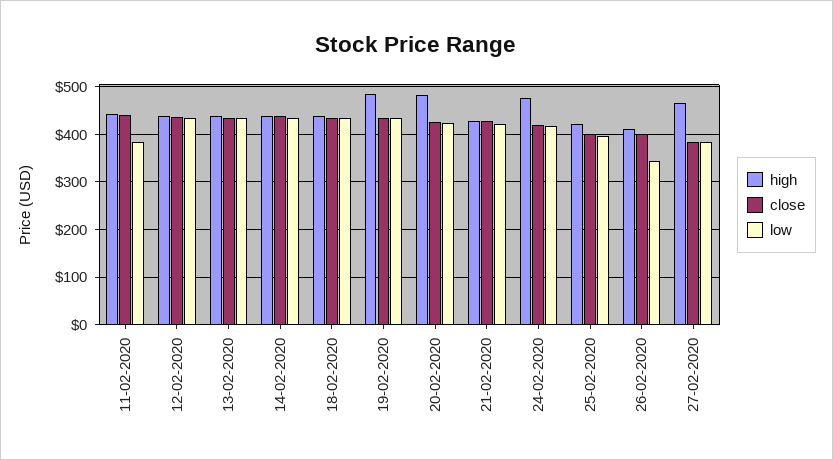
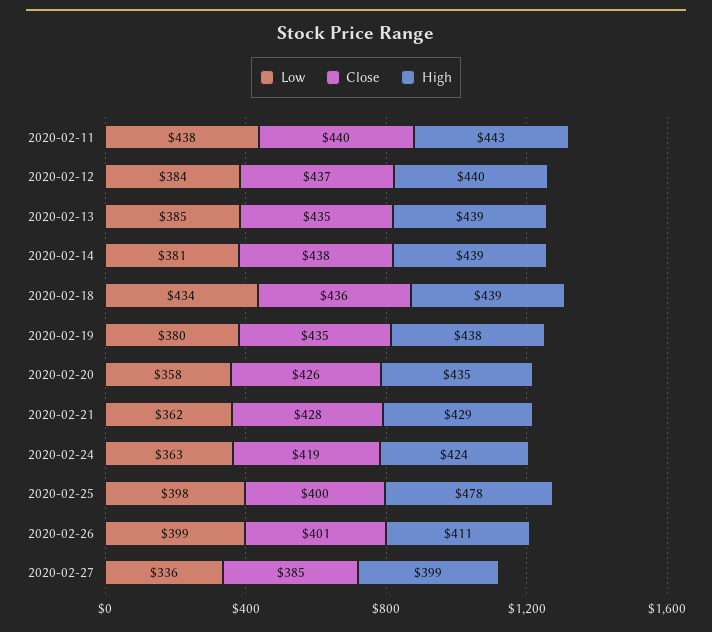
low, 11-02-2020: 380 -> 438
low, 12-02-2020: 440 -> 384
low, 13-02-2020: 440 -> 385
low, 14-02-2020: 440 -> 381
high, 19-02-2020: 480 -> 438
low, 19-02-2020: 440 -> 380
high, 20-02-2020: 480 -> 435
low, 20-02-2020: 420 -> 358
low, 21-02-2020: 420 -> 362
high, 24-02-2020: 480 -> 424
low, 24-02-2020: 420 -> 363
high, 25-02-2020: 420 -> 478
low, 26-02-2020: 340 -> 399
high, 27-02-2020: 460 -> 399
low, 27-02-2020: 380 -> 336

